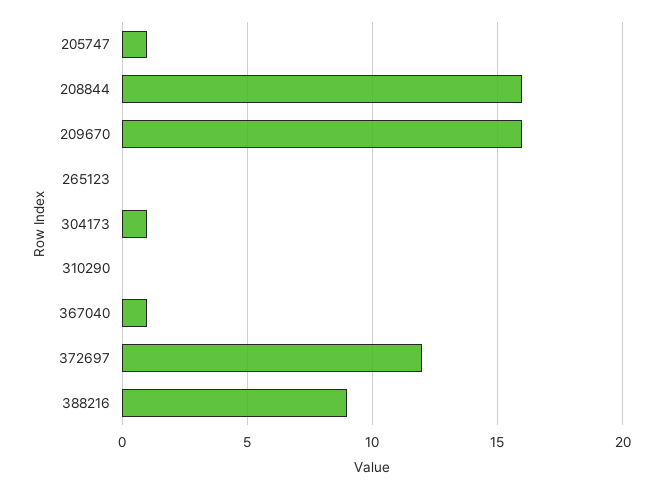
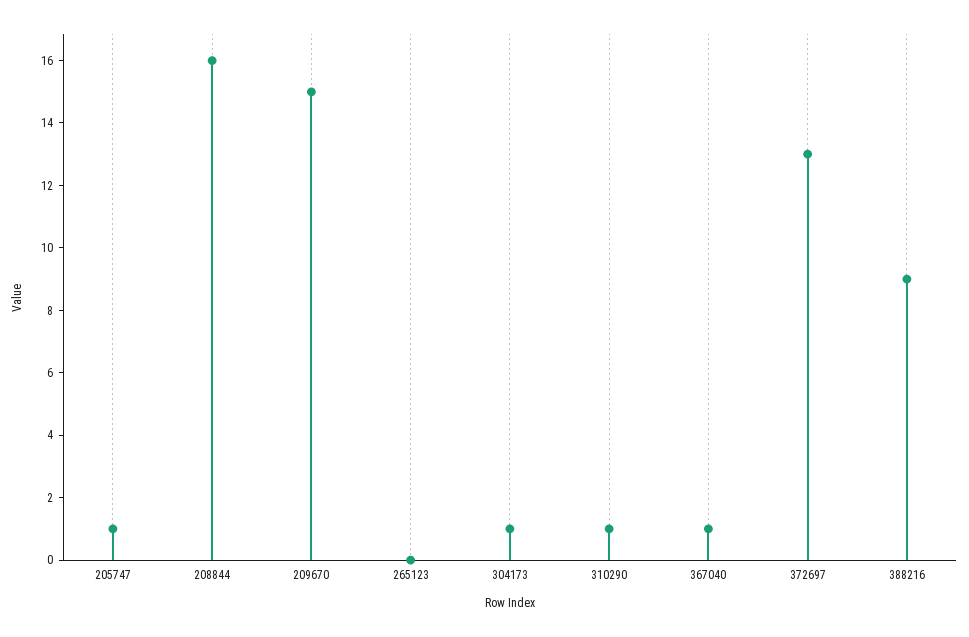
209670: 16 -> 15
310290: 0 -> 1
372697: 12 -> 13

